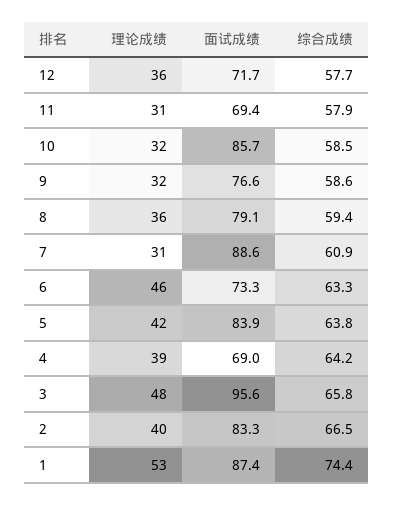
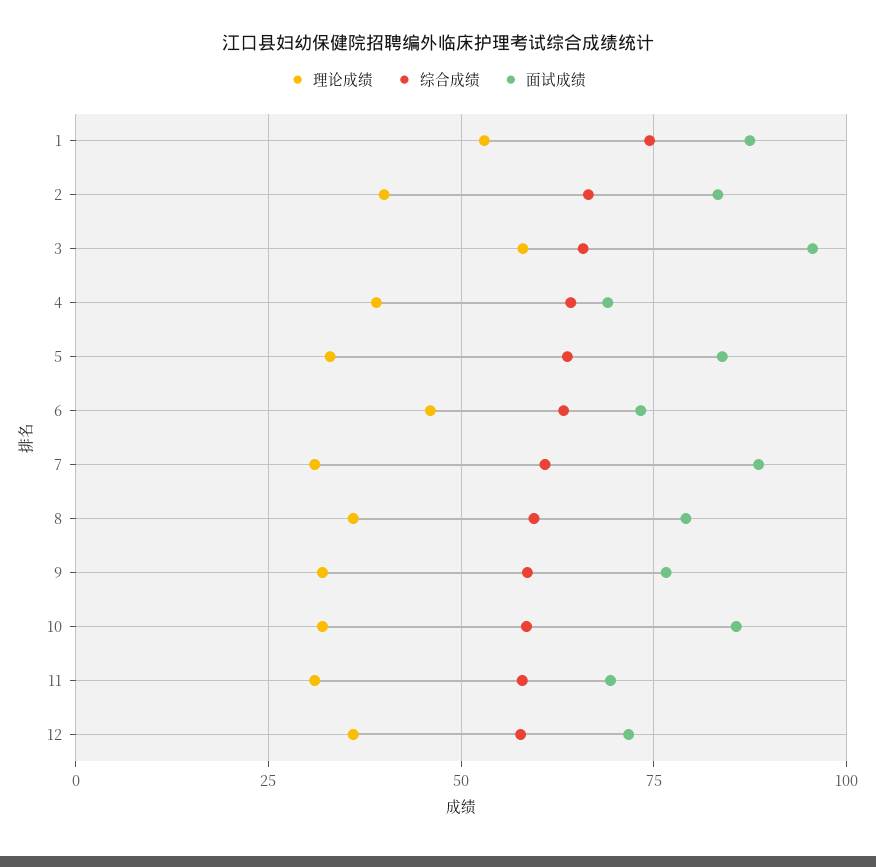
理论成绩, 5: 42 -> 32.5
理论成绩, 3: 48 -> 57.5

